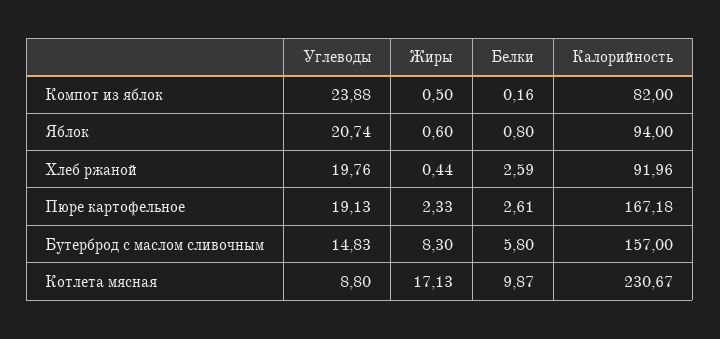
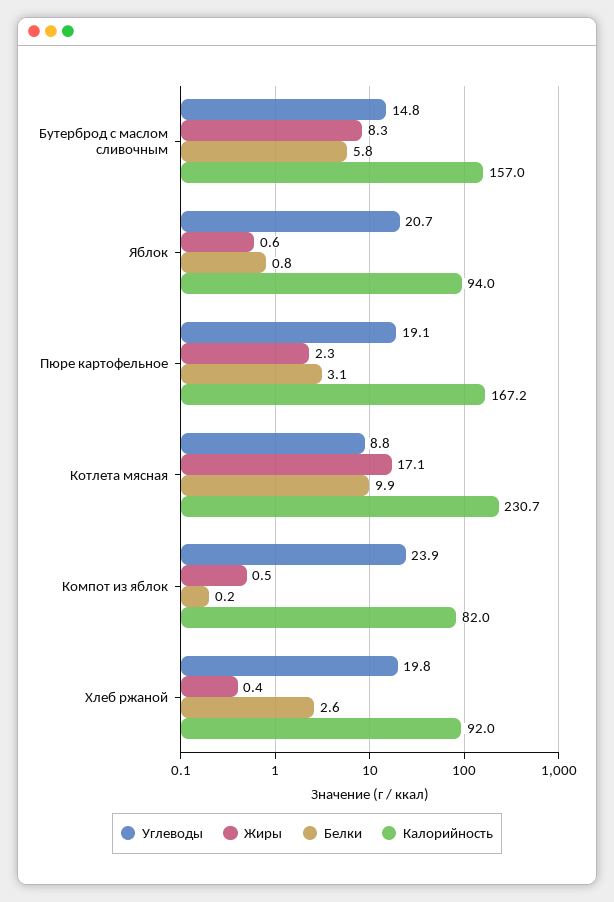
Белки, Пюре картофельное: 2.61 -> 3.1

